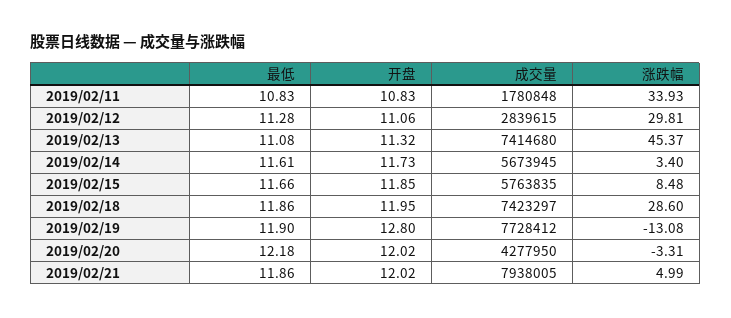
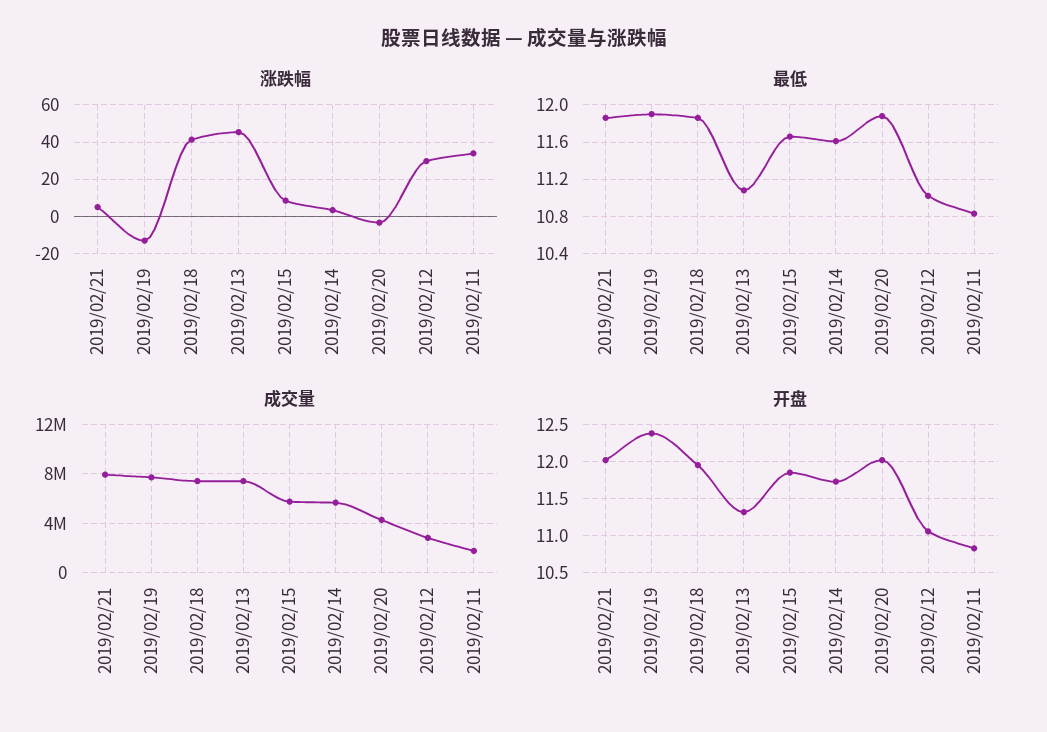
最低, 2019/02/12: 11.28 -> 11
涨跌幅, 2019/02/18: 28.6 -> 40
开盘, 2019/02/19: 12.8 -> 12.4
最低, 2019/02/20: 12.18 -> 11.9

